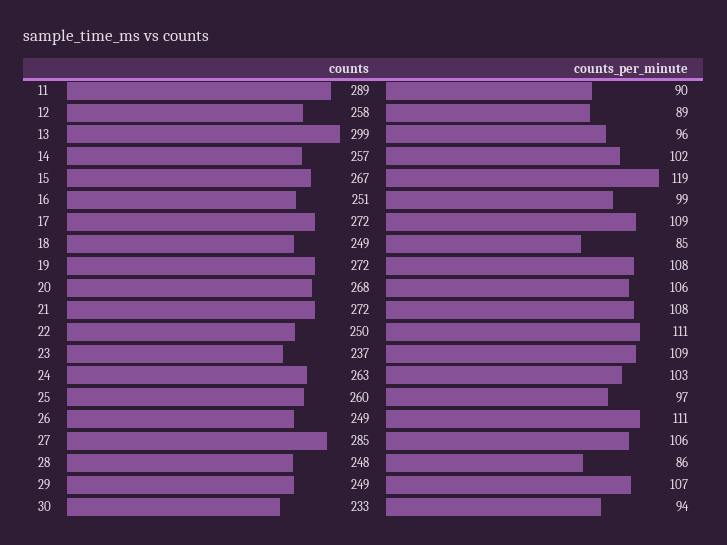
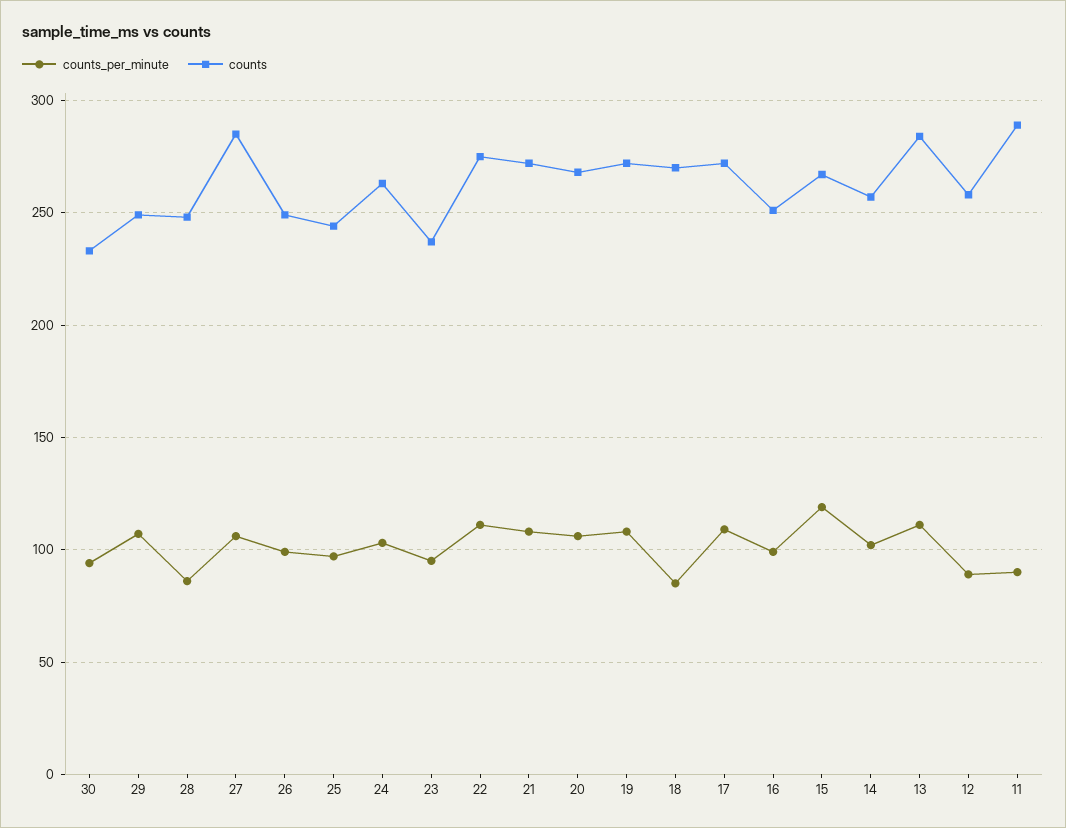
counts, 13: 299 -> 285
counts_per_minute, 13: 96 -> 110
counts, 18: 249 -> 270
counts, 22: 250 -> 275
counts_per_minute, 23: 109 -> 95
counts, 25: 260 -> 245
counts_per_minute, 26: 111 -> 100

